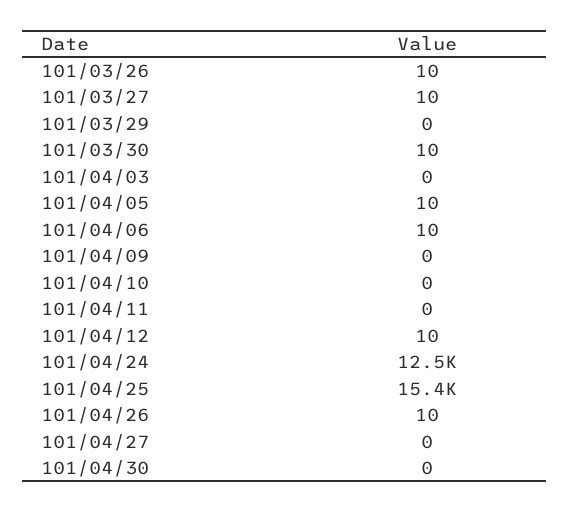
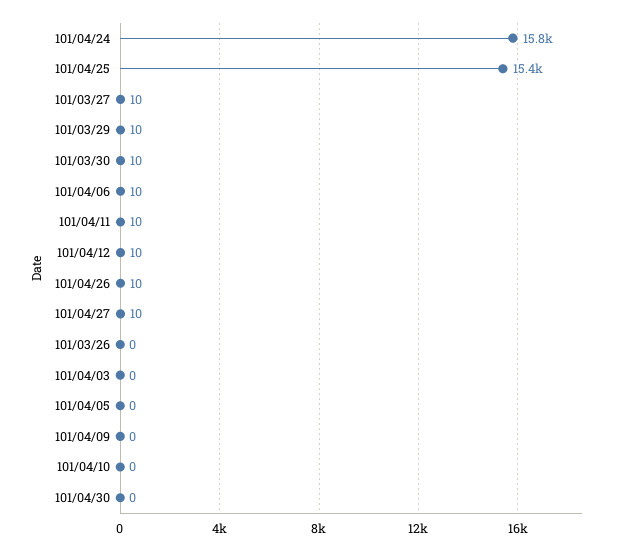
101/03/26: 10 -> 0
101/03/29: 0 -> 10
101/04/05: 10 -> 0
101/04/11: 0 -> 10
101/04/24: 12500 -> 15800
101/04/27: 0 -> 10

